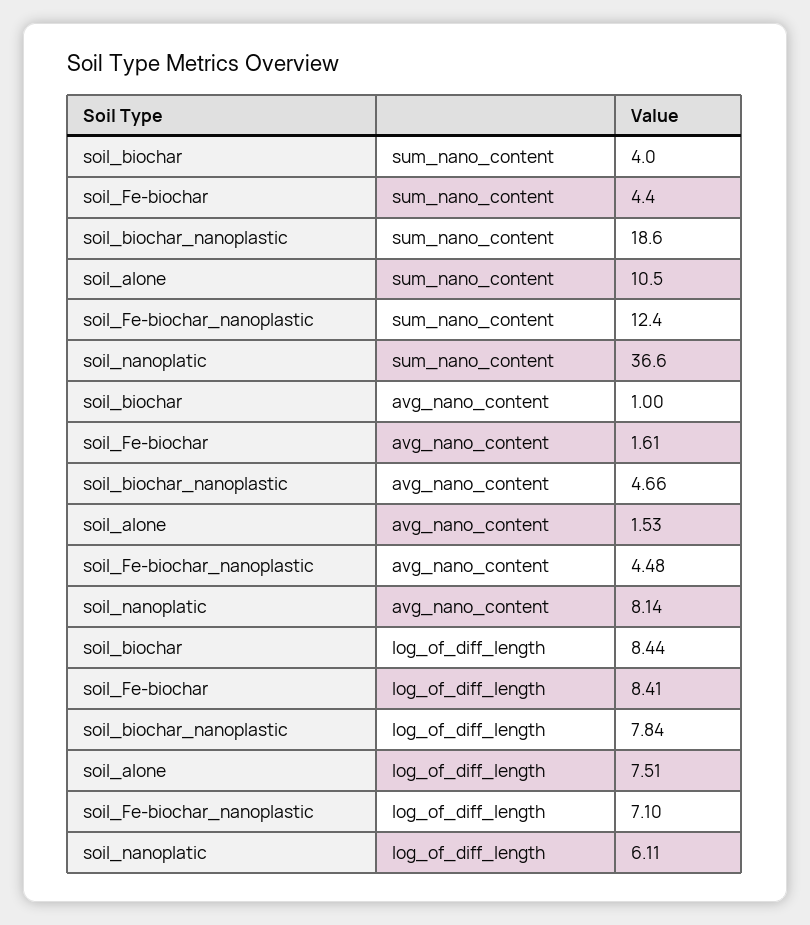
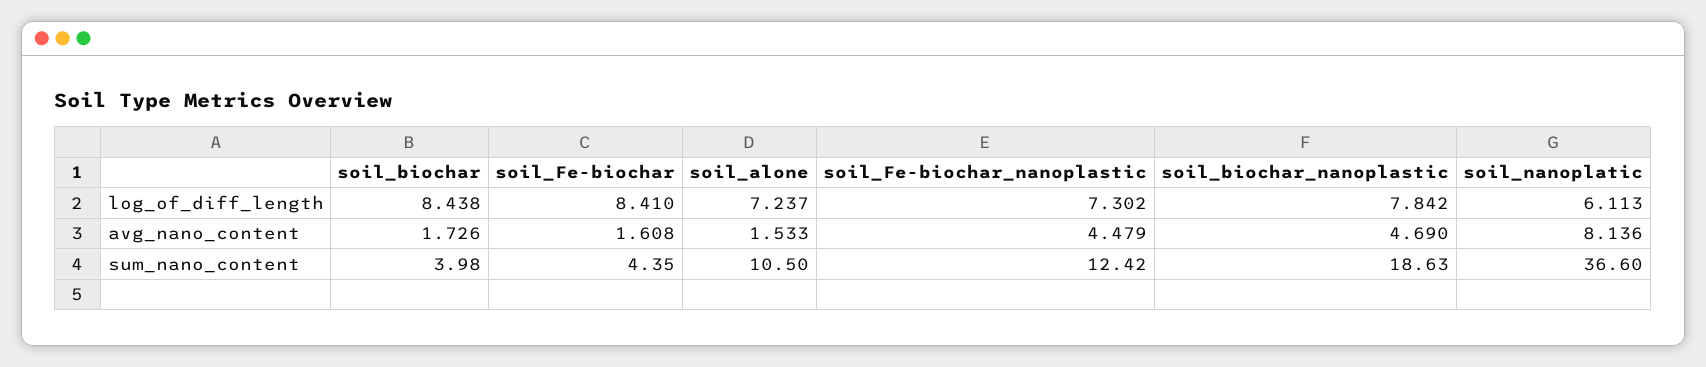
soil_biochar, avg_nano_content: 1 -> 1.726
soil_biochar_nanoplastic, avg_nano_content: 4.66 -> 4.69
soil_alone, log_of_diff_length: 7.51 -> 7.237
soil_Fe-biochar_nanoplastic, log_of_diff_length: 7.1 -> 7.302

